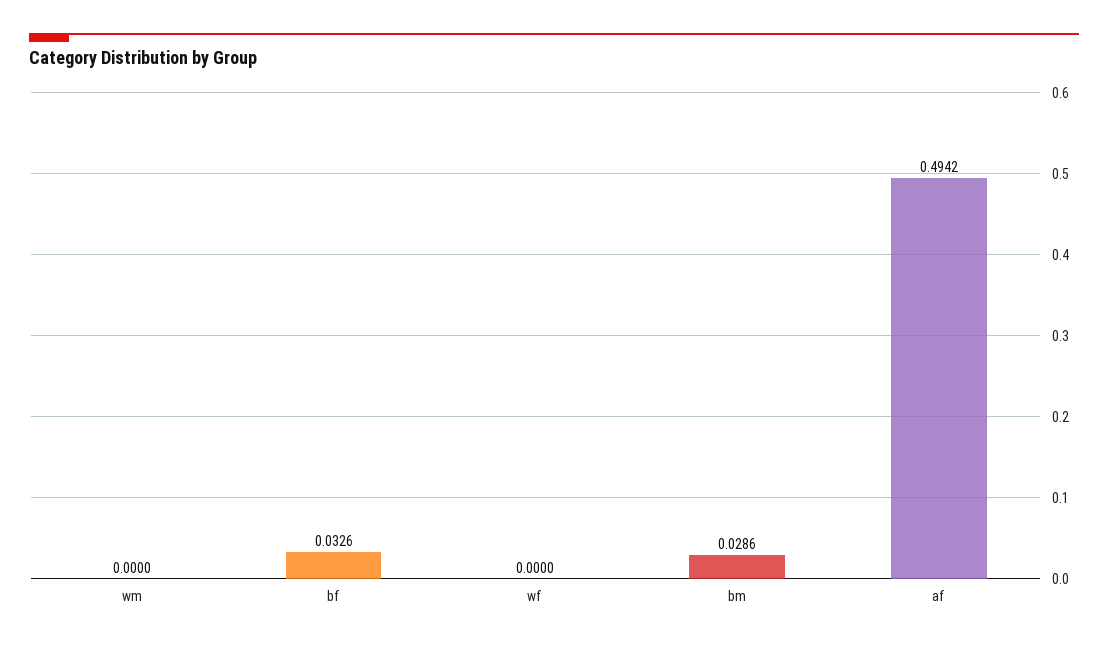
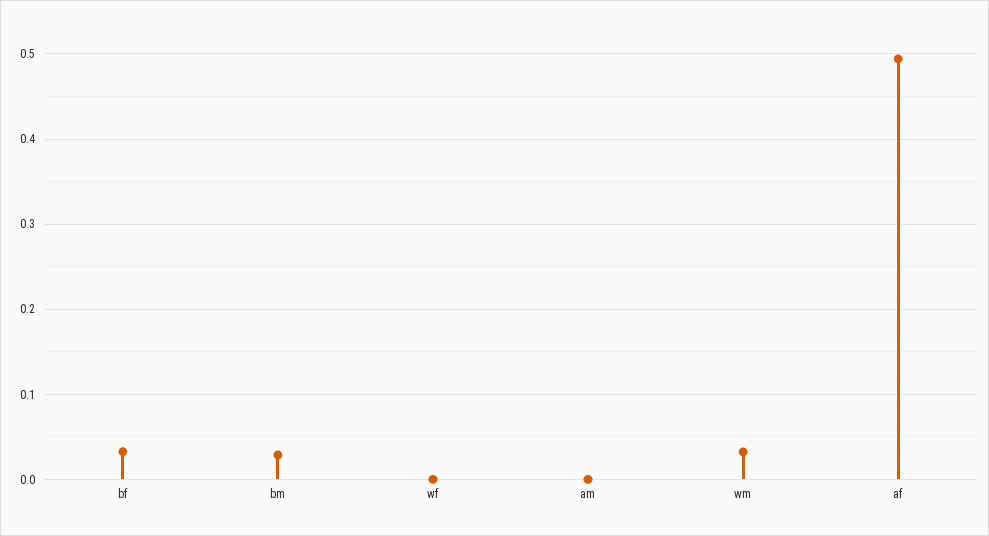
wm: 0 -> 0.03
am: none -> 0

